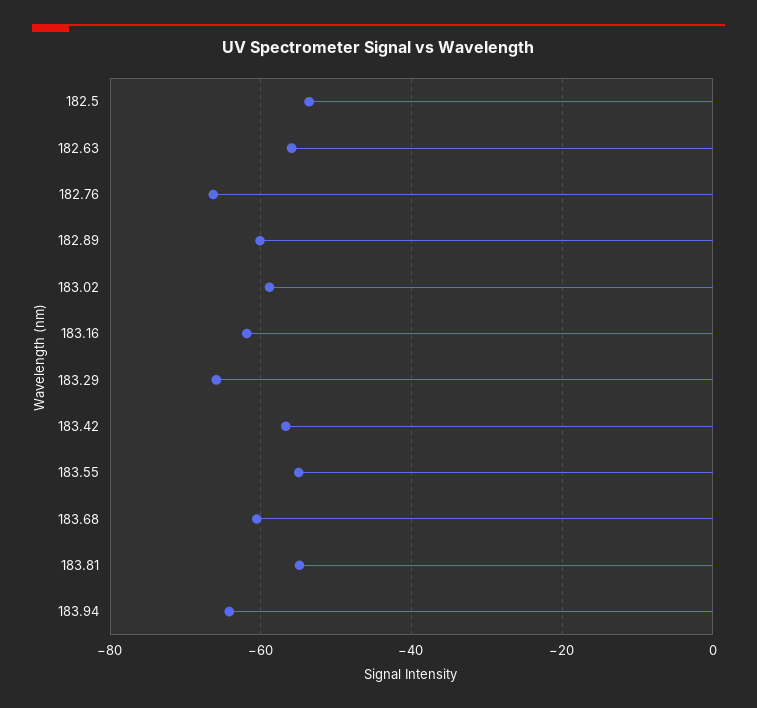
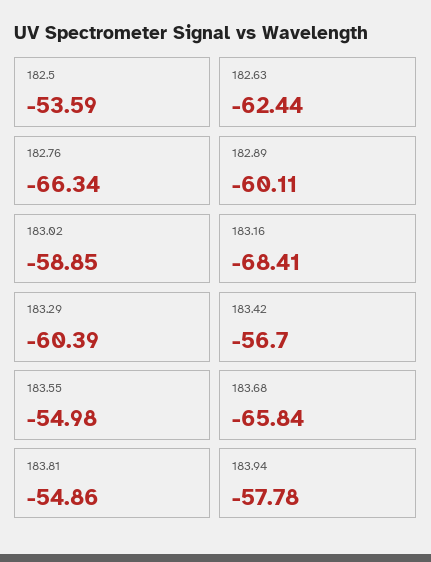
182.63: -56 -> -62.44
183.16: -62 -> -68.41
183.29: -66 -> -60.39
183.68: -60 -> -65.84
183.94: -64 -> -57.78

